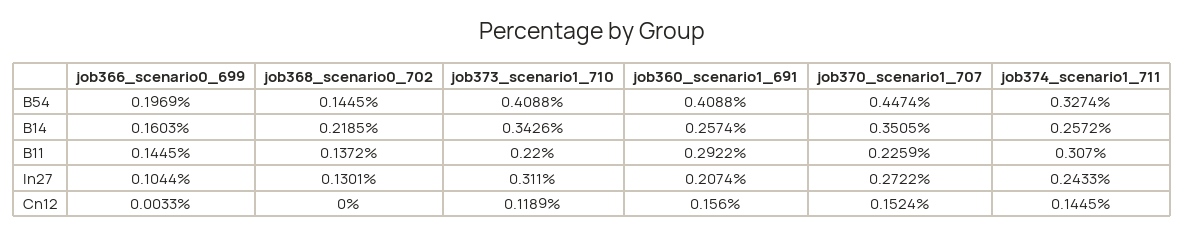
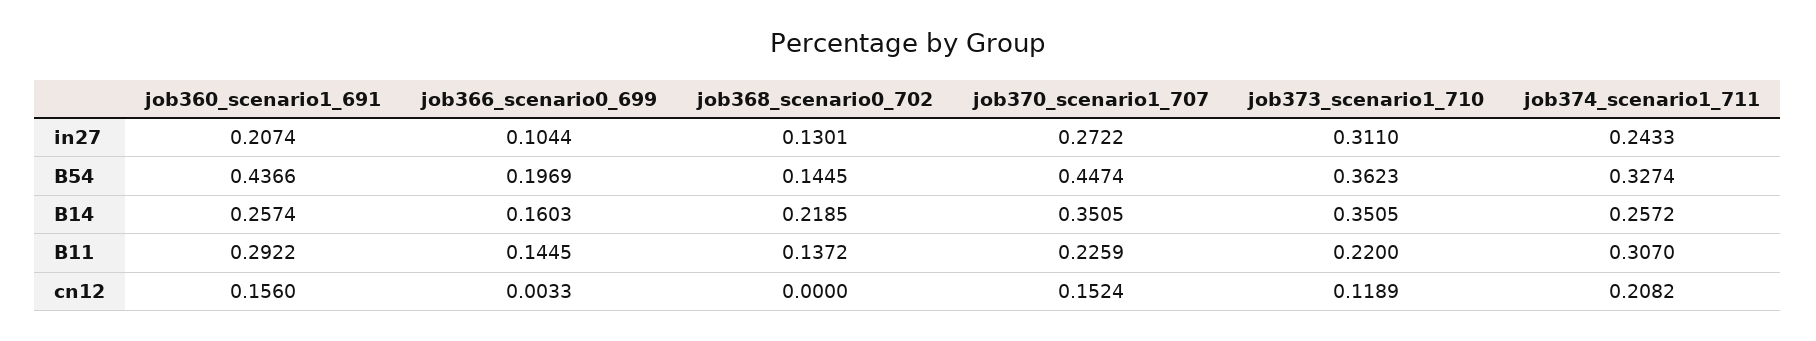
job373_scenario1_710, B54: 0.4088 -> 0.3623
job360_scenario1_691, B54: 0.4088 -> 0.4366
job373_scenario1_710, B14: 0.3426 -> 0.3505
job374_scenario1_711, Cn12: 0.1445 -> 0.2082

